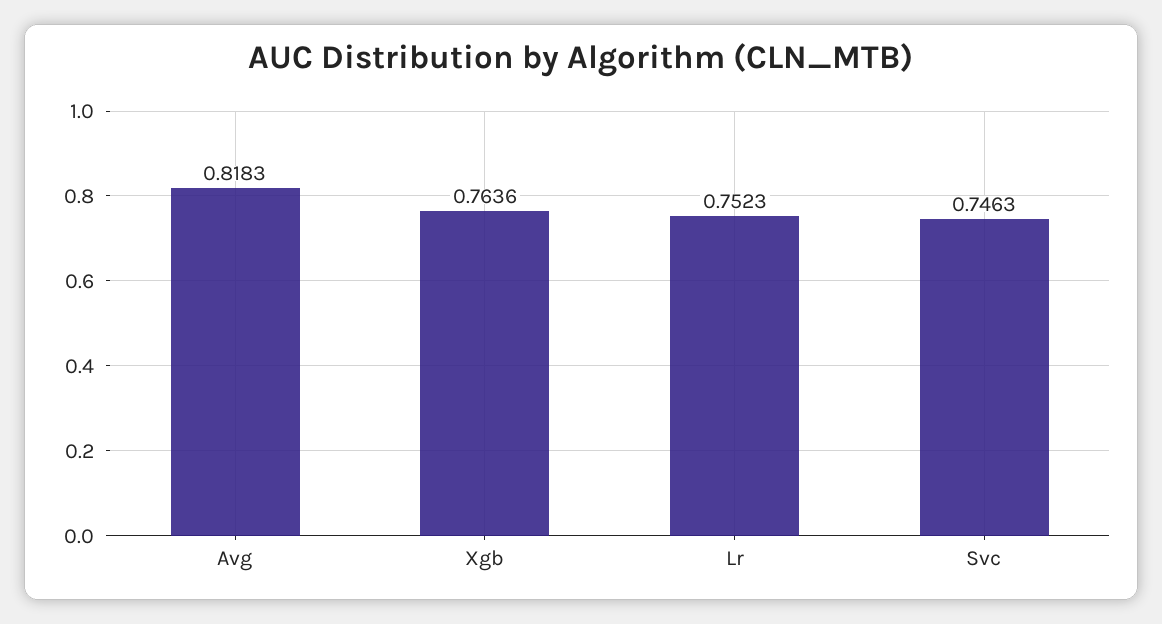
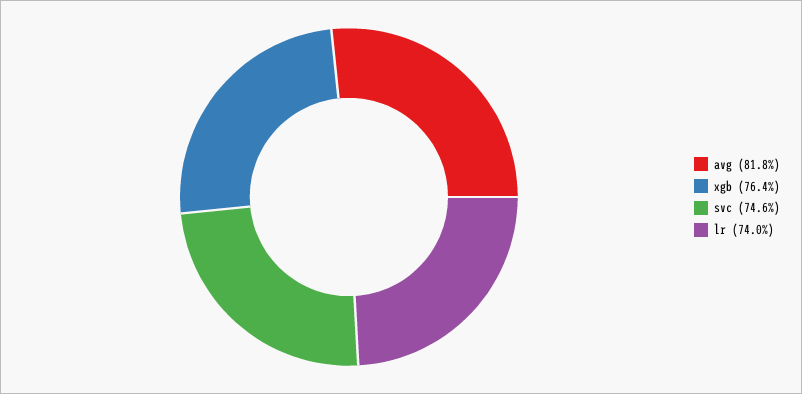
Lr: 0.7523 -> 0.74

